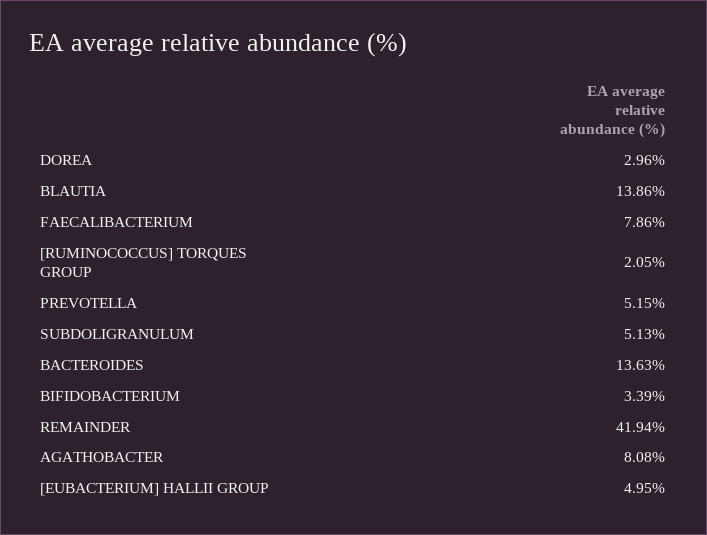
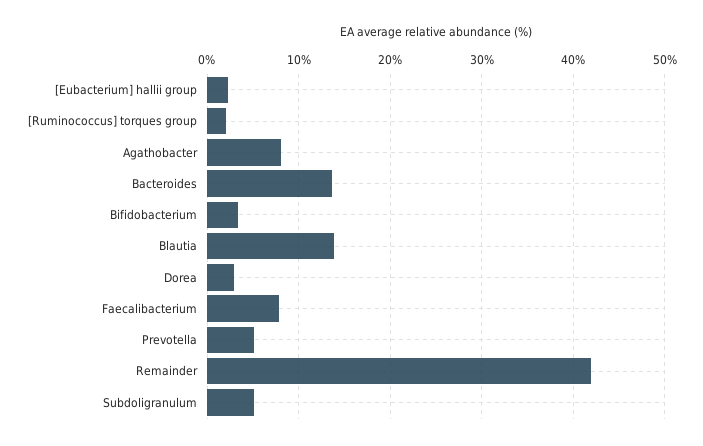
[EUBACTERIUM] HALLII GROUP: 4.95 -> 2

